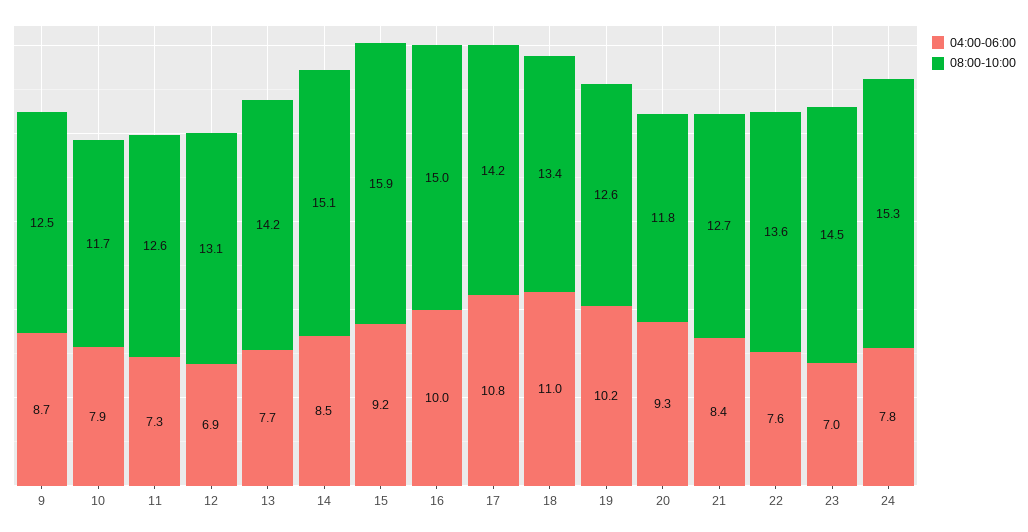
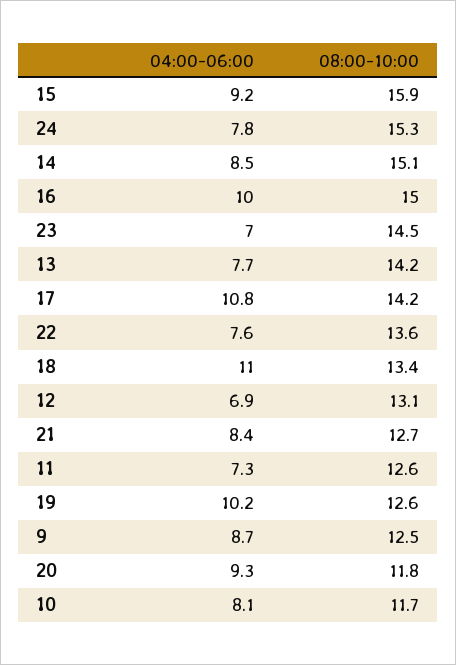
04:00-06:00, 10: 7.9 -> 8.1

